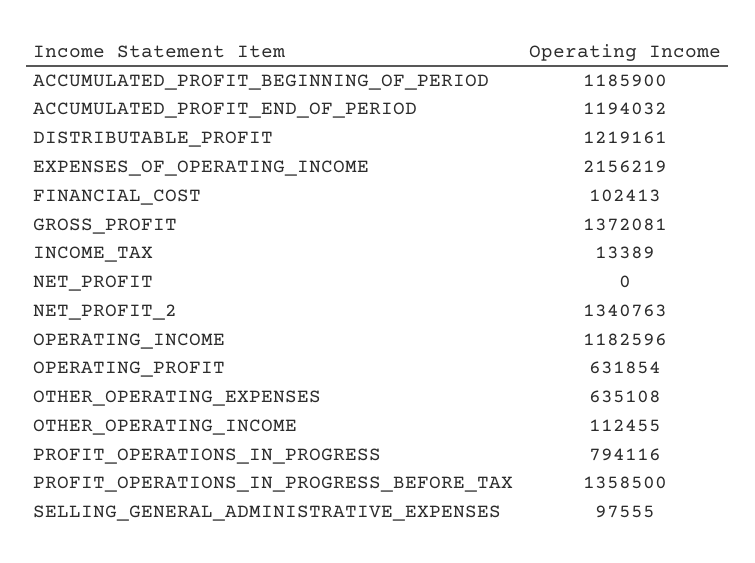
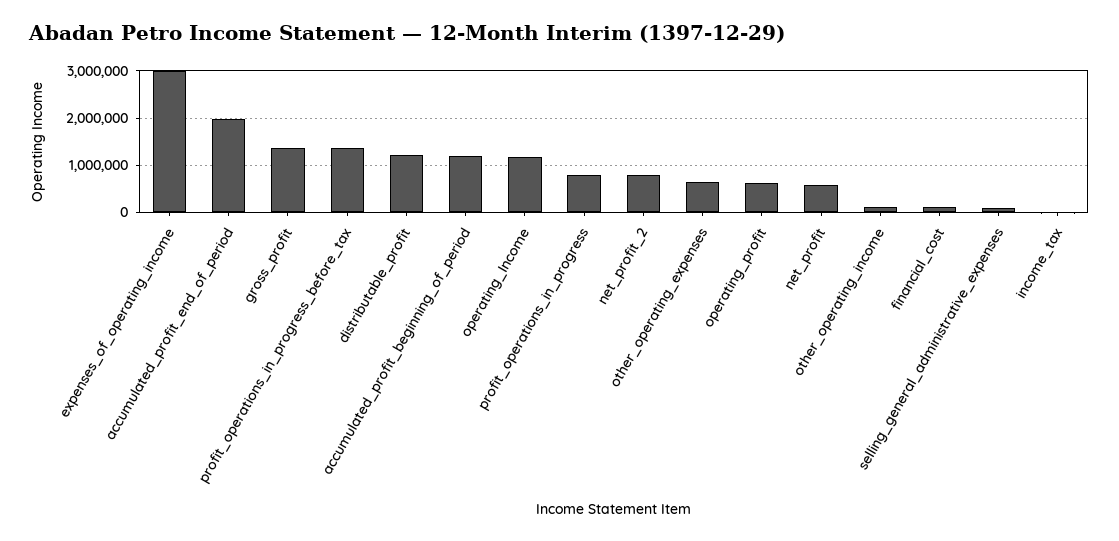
ACCUMULATED_PROFIT_END_OF_PERIOD: 1194032 -> 2000000
EXPENSES_OF_OPERATING_INCOME: 2156219 -> 3000000
NET_PROFIT: 0 -> 600000
NET_PROFIT_2: 1340763 -> 800000

